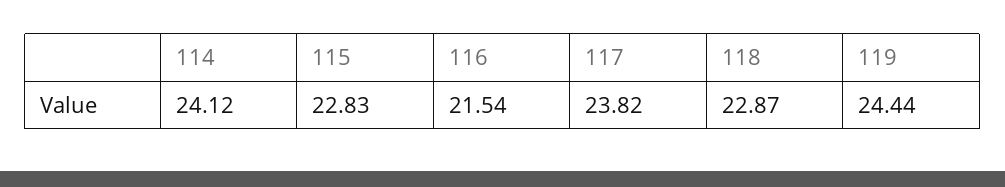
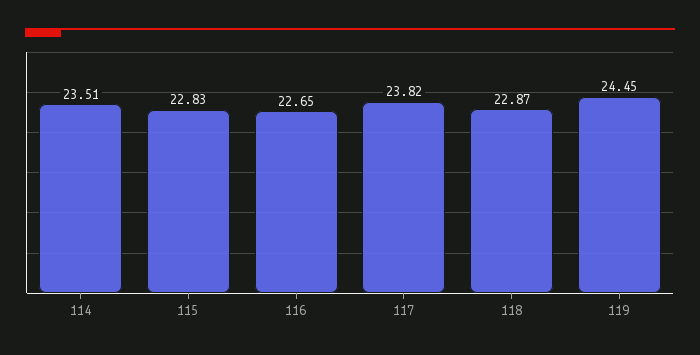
114: 24.12 -> 23.51
116: 21.54 -> 22.65
119: 24.44 -> 24.45

